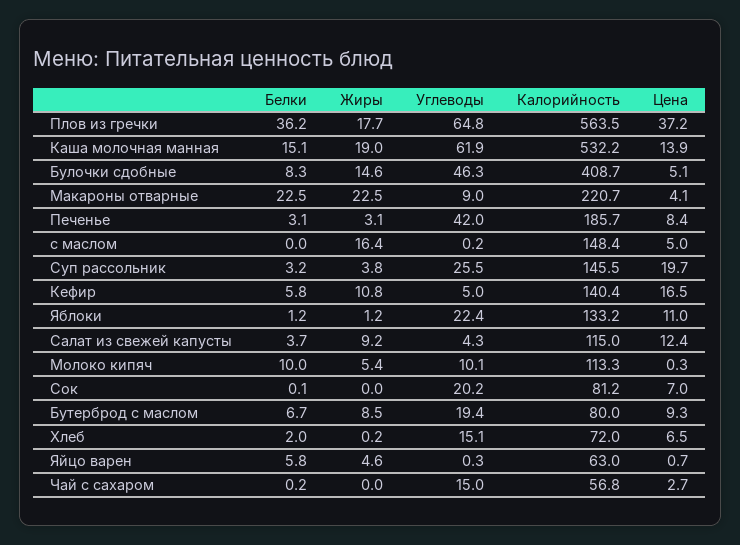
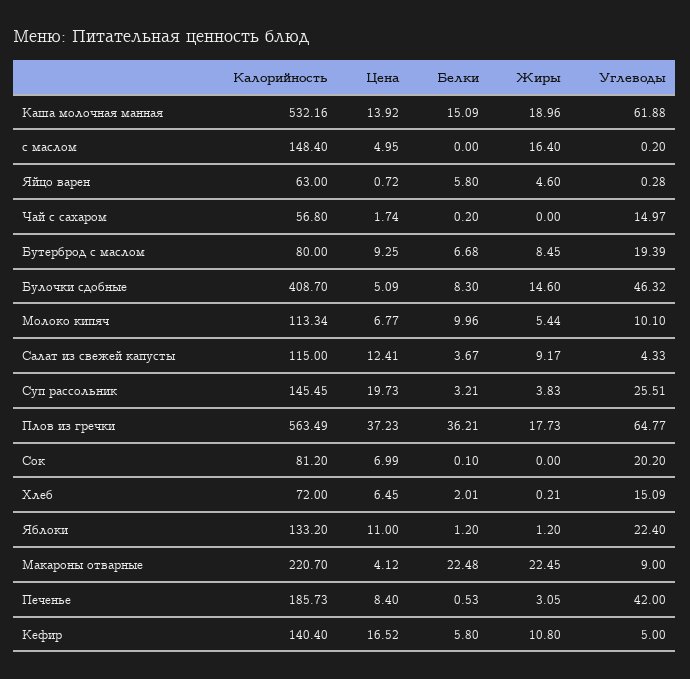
Белки, Печенье: 3.1 -> 0.53
Цена, Молоко кипяч: 0.3 -> 6.77
Цена, Чай с сахаром: 2.7 -> 1.74

